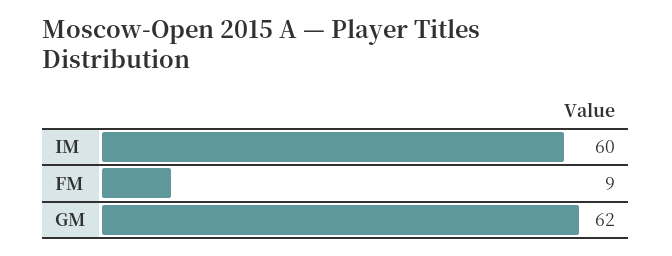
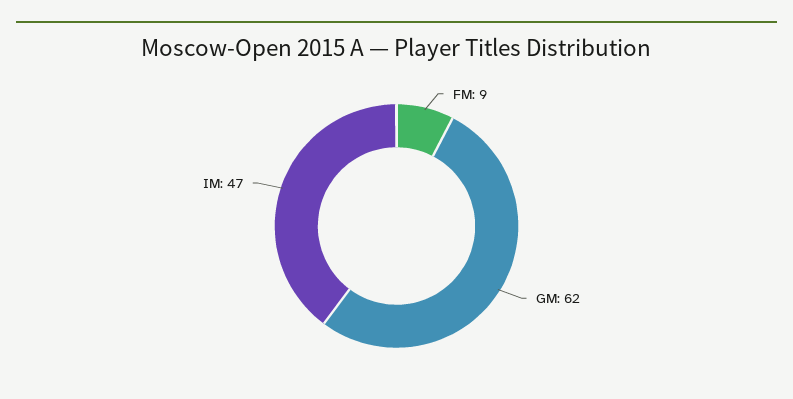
IM: 60 -> 47

